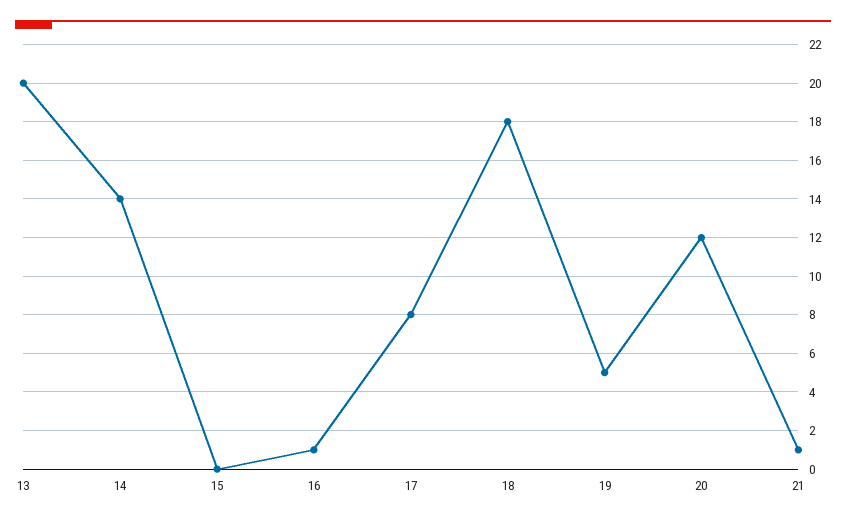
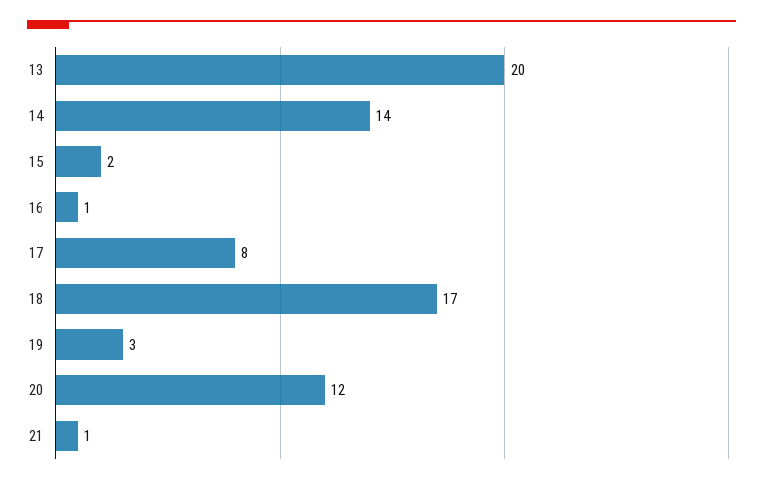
15: 0 -> 2
18: 18 -> 17
19: 5 -> 3

